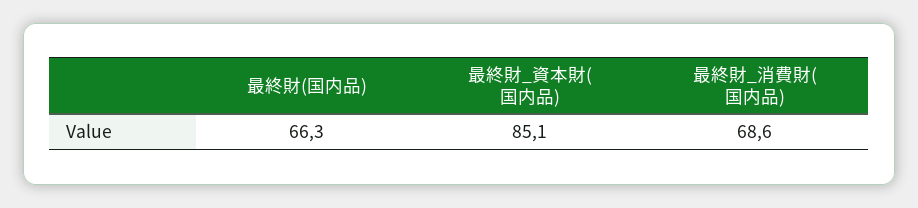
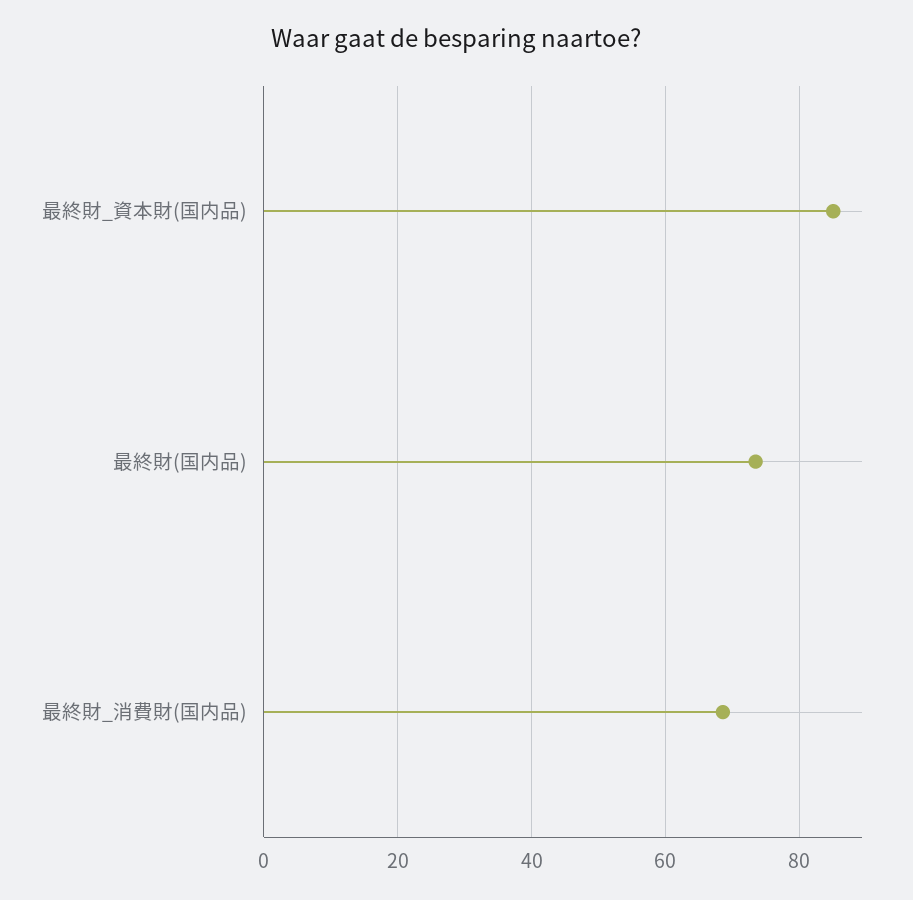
最終財(国内品): 66.3 -> 74

